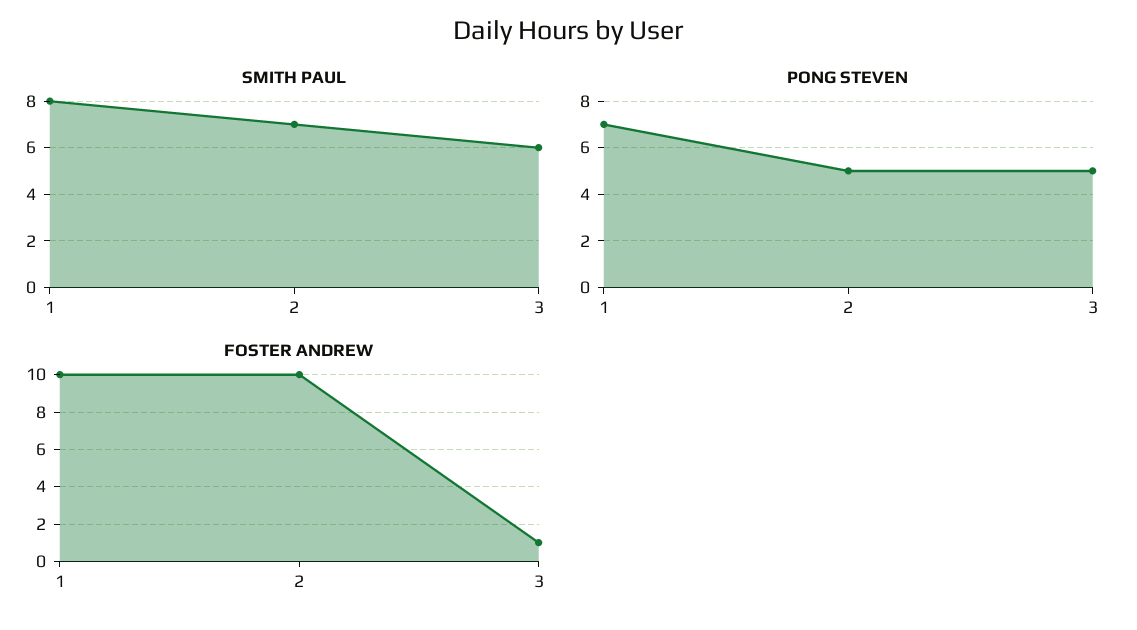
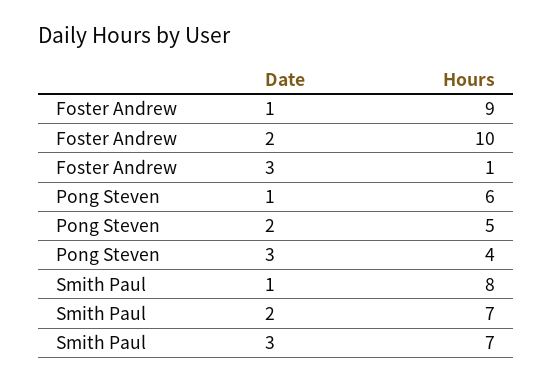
SMITH PAUL, 3: 6 -> 7
PONG STEVEN, 1: 7 -> 6
PONG STEVEN, 3: 5 -> 4
FOSTER ANDREW, 1: 10 -> 9

